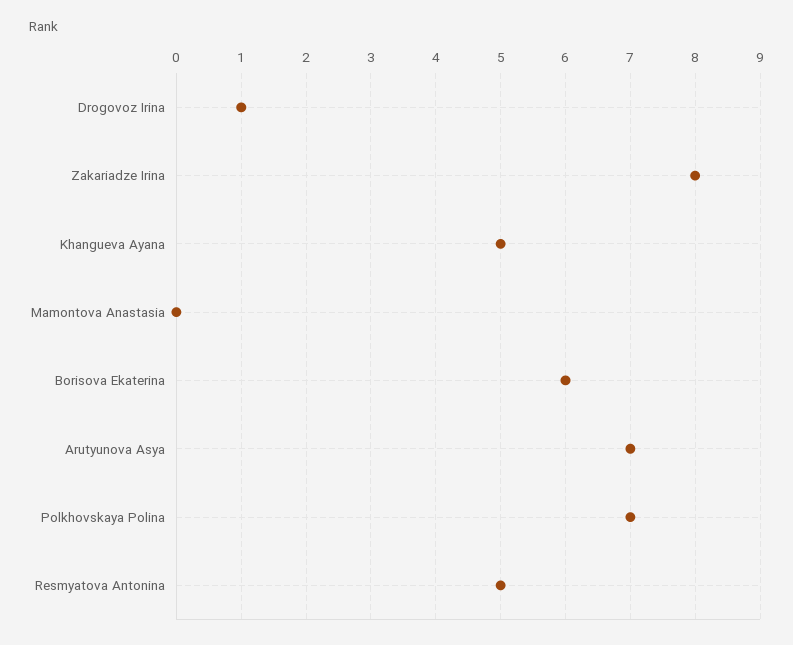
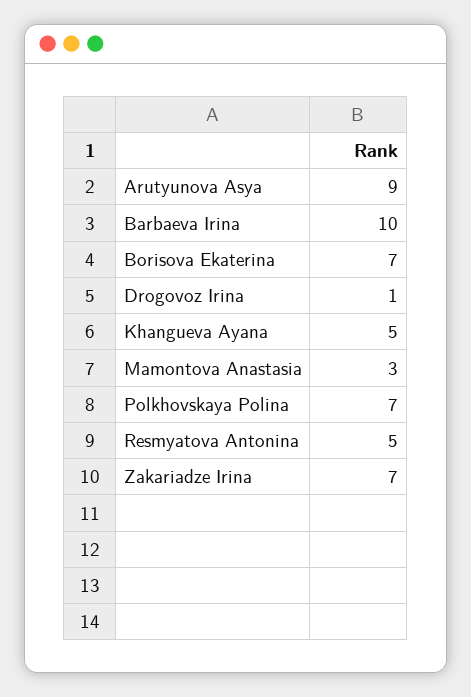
Zakariadze Irina: 8 -> 7
Mamontova Anastasia: 0 -> 3
Borisova Ekaterina: 6 -> 7
Arutyunova Asya: 7 -> 9
Barbaeva Irina: none -> 10

